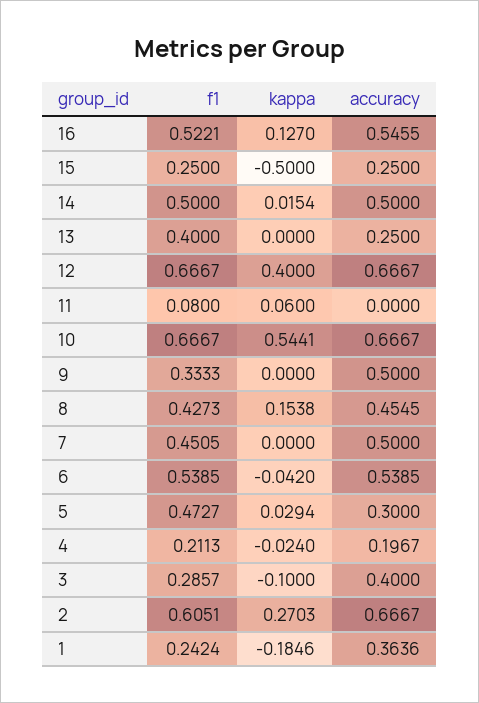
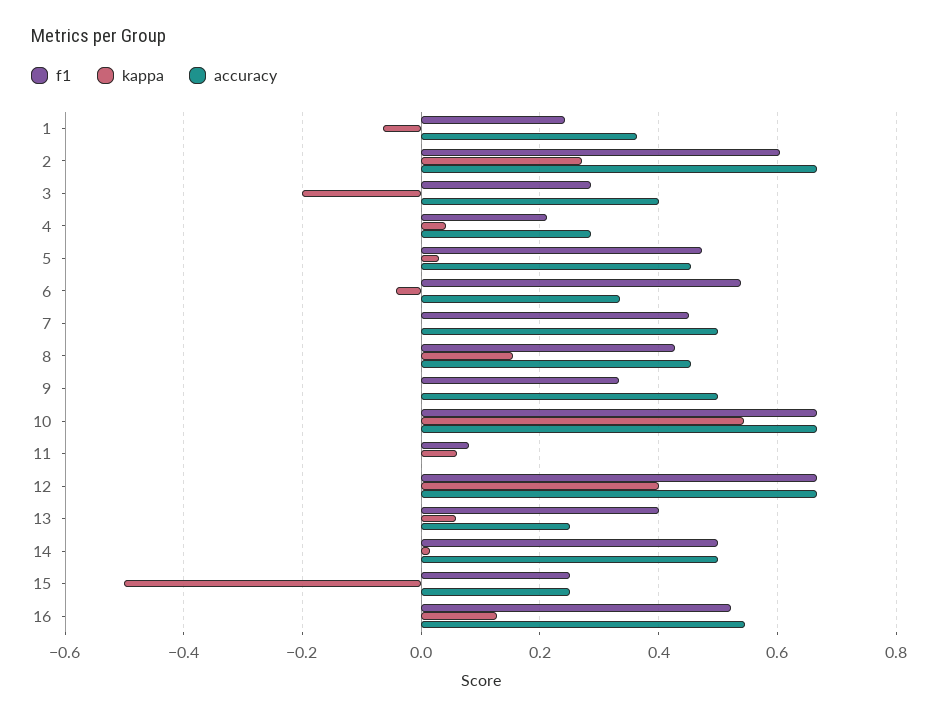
kappa, 13: 0 -> 0.06
accuracy, 6: 0.5385 -> 0.34
accuracy, 5: 0.3 -> 0.46
kappa, 4: -0.024 -> 0.04
accuracy, 4: 0.1967 -> 0.28
kappa, 3: -0.1 -> -0.2
kappa, 1: -0.1846 -> -0.06

